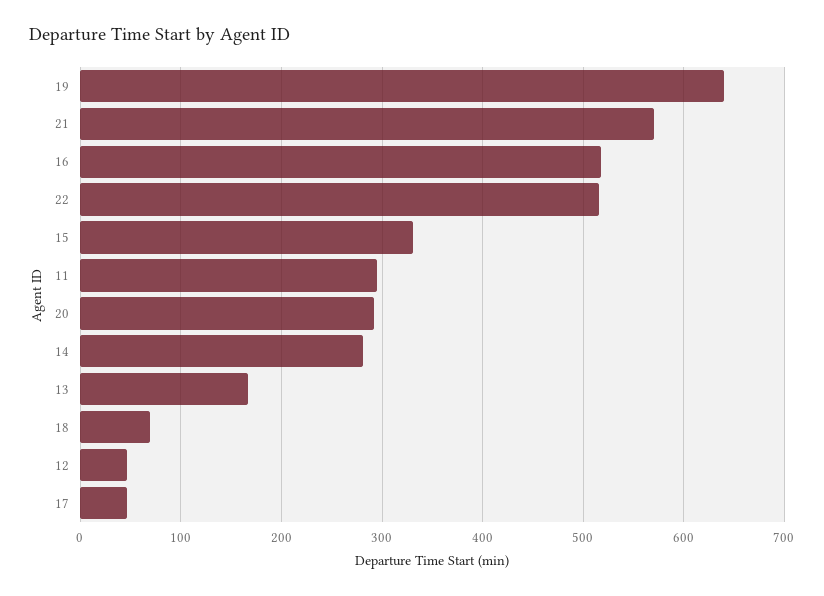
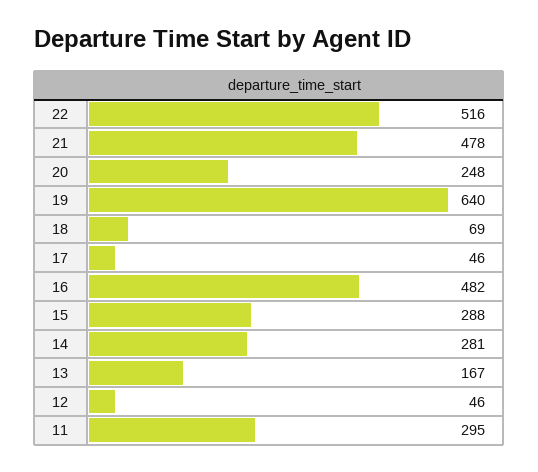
21: 570 -> 478
16: 520 -> 482
15: 330 -> 288
20: 290 -> 248

